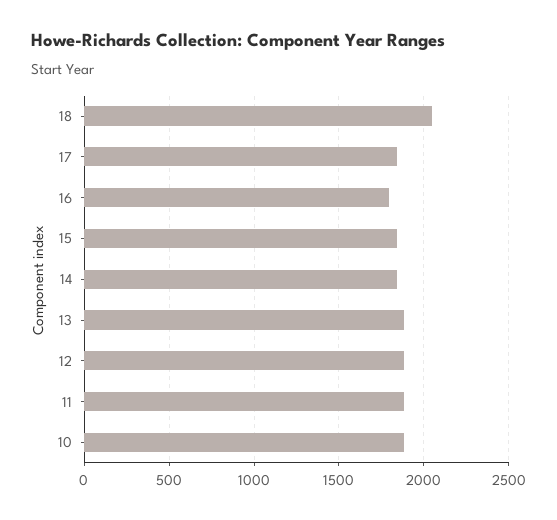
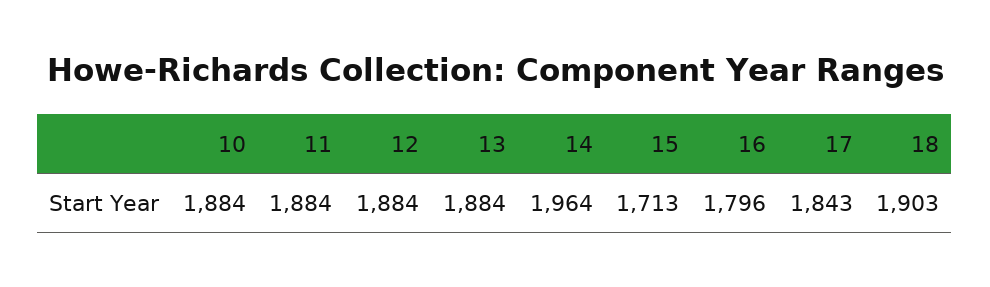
18: 2050 -> 1903
15: 1850 -> 1713
14: 1850 -> 1964

